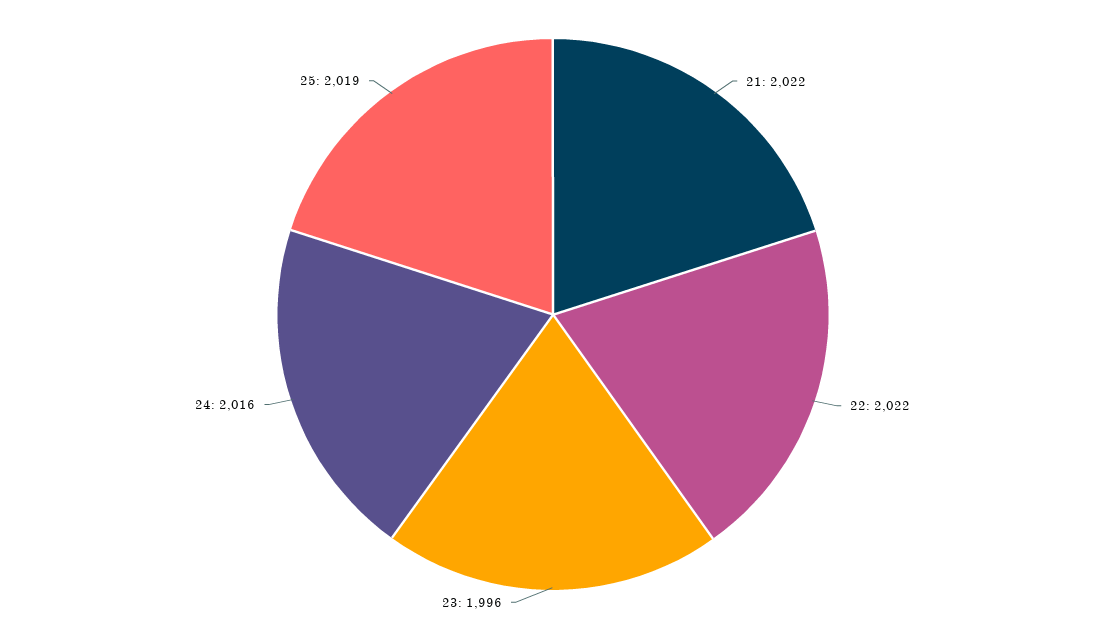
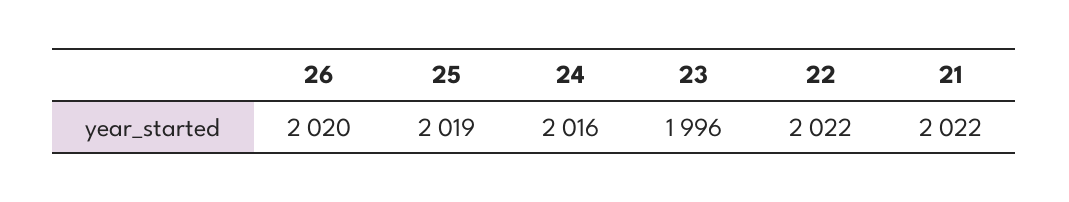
26: none -> 2020

